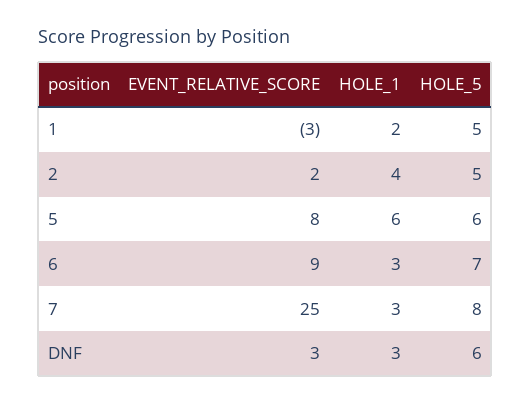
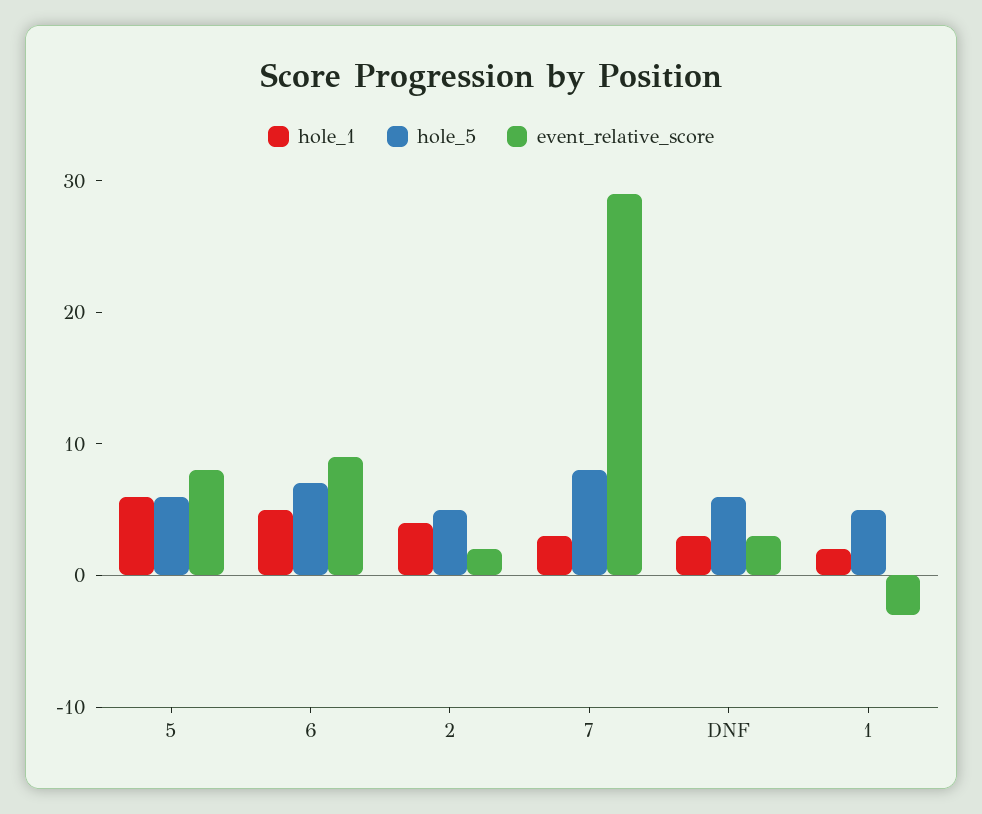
HOLE_1, 6: 3 -> 5
EVENT_RELATIVE_SCORE, 7: 25 -> 29

